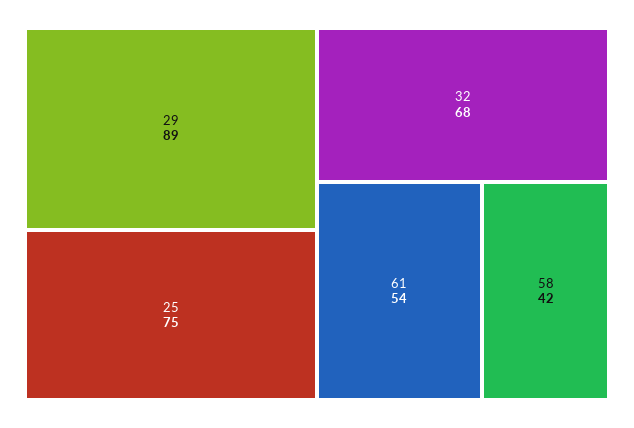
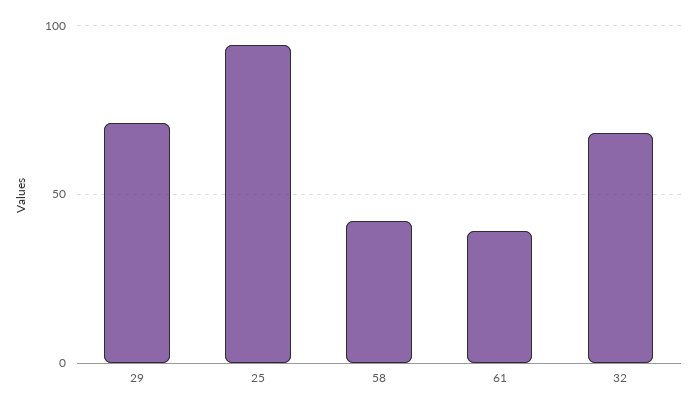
29: 89 -> 70
25: 75 -> 95
61: 54 -> 40

